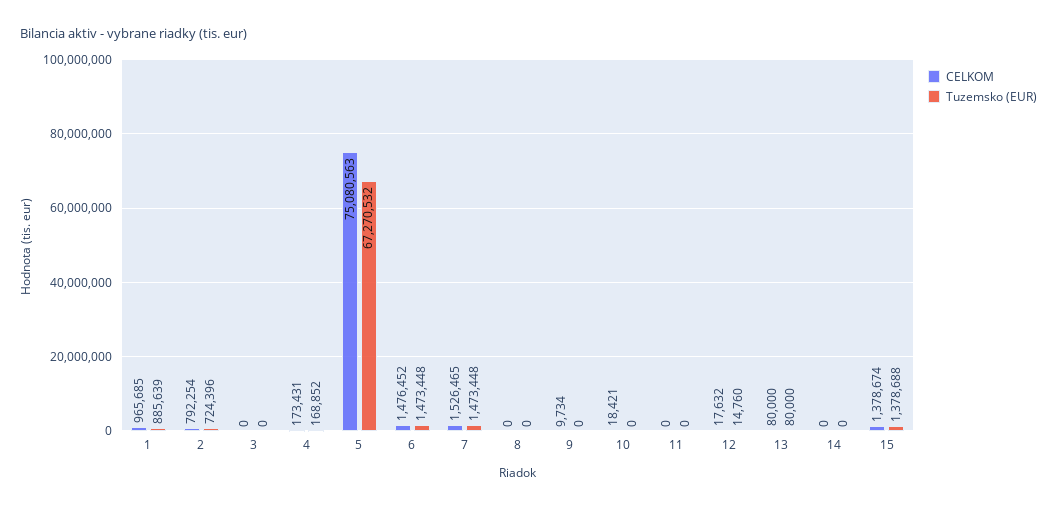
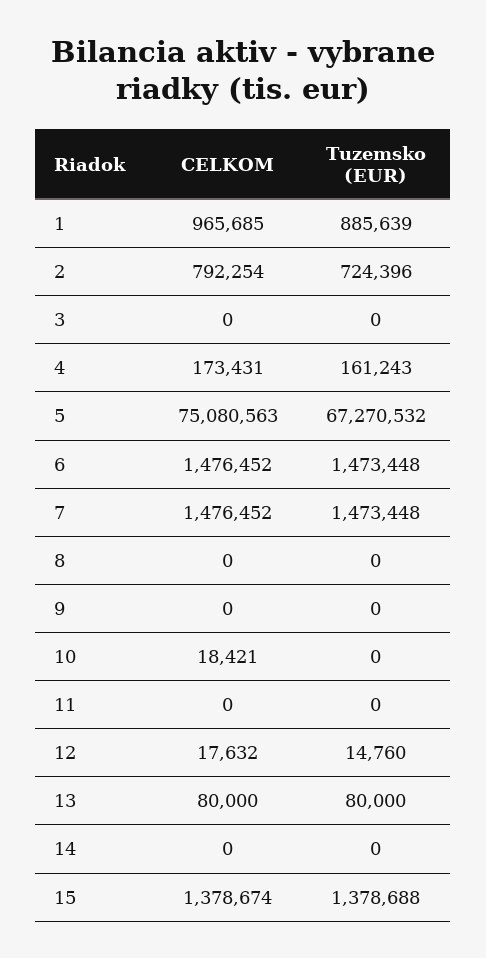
Tuzemsko (EUR), 4: 168852 -> 161243
CELKOM, 7: 1526465 -> 1476452
CELKOM, 9: 9734 -> 0

